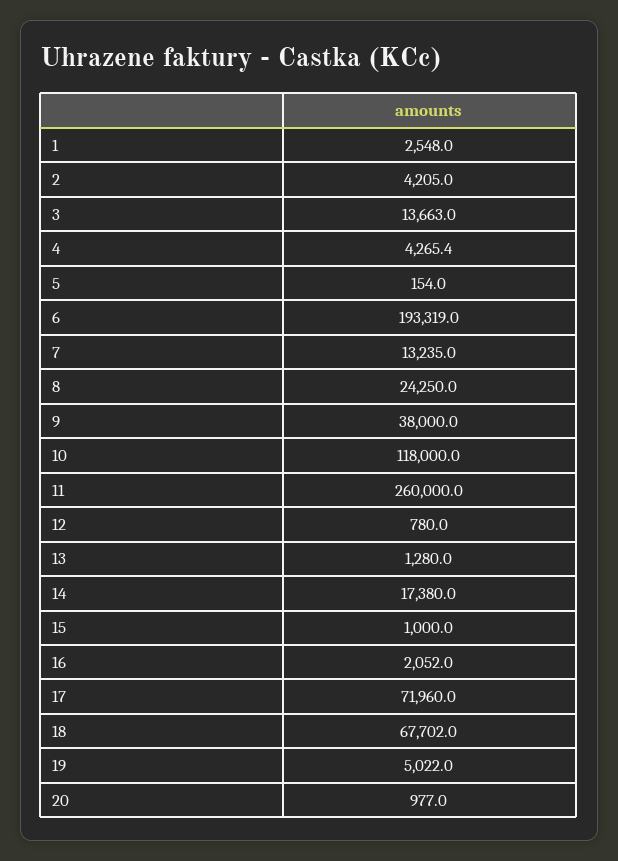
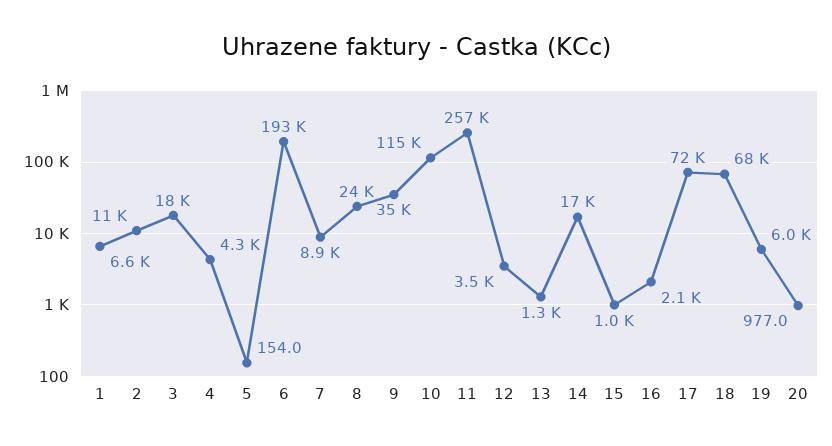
1: 2548 -> 6600
2: 4205 -> 11000
3: 13663 -> 18000
7: 13235 -> 8900
9: 38000 -> 35000
10: 118000 -> 115000
11: 260000 -> 257000
12: 780 -> 3500
19: 5022 -> 6000

